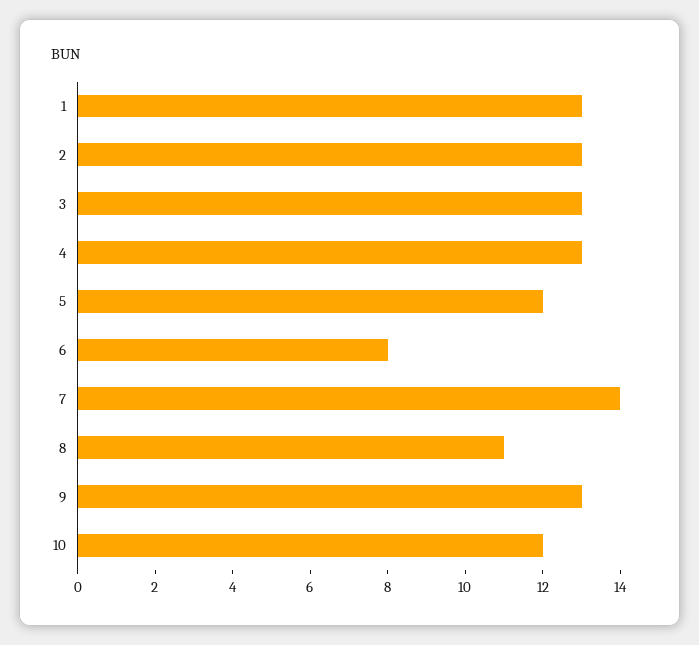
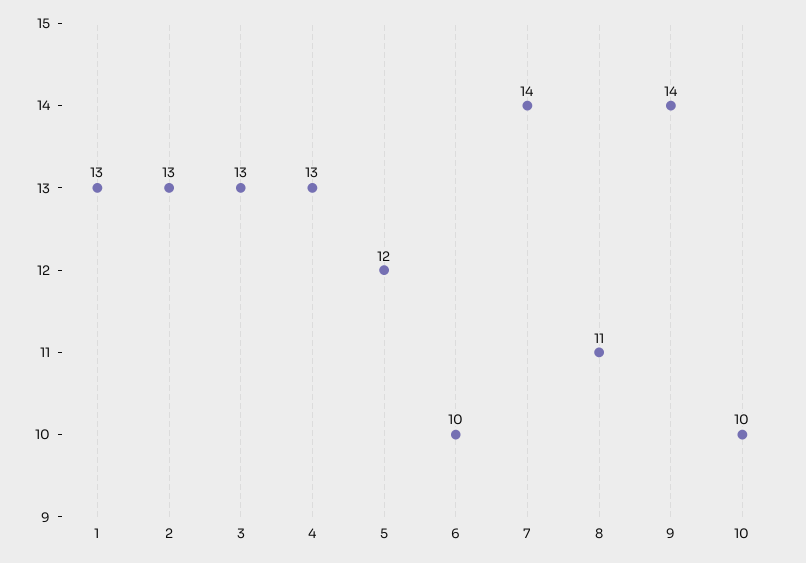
6: 8 -> 10
9: 13 -> 14
10: 12 -> 10

